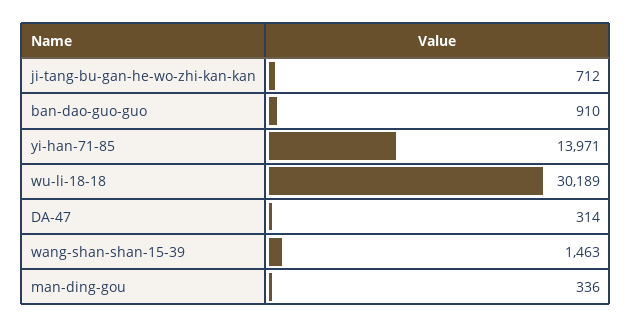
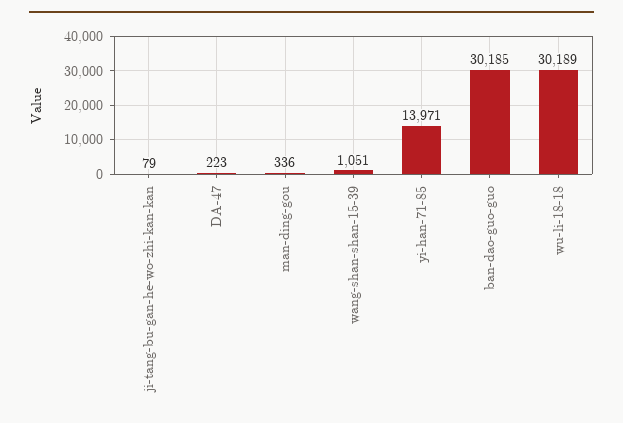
ji-tang-bu-gan-he-wo-zhi-kan-kan: 712 -> 79
ban-dao-guo-guo: 910 -> 30185
DA-47: 314 -> 223
wang-shan-shan-15-39: 1463 -> 1051

